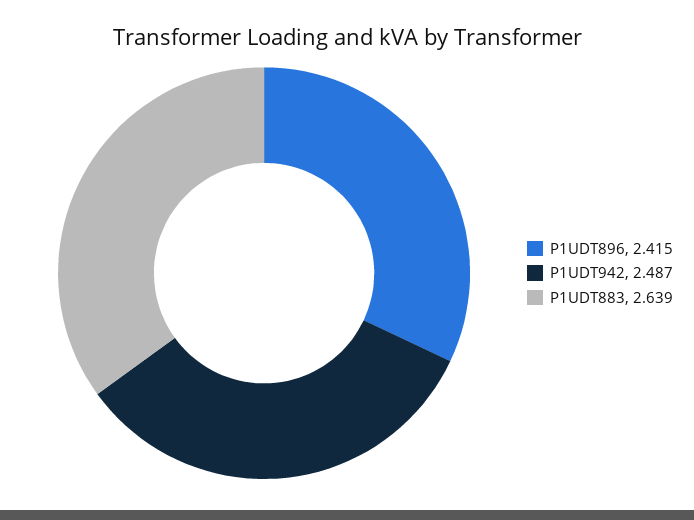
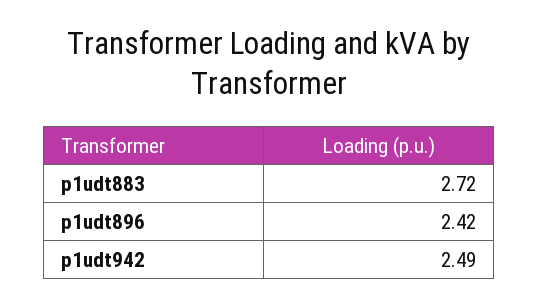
P1UDT883: 2.639 -> 2.72

